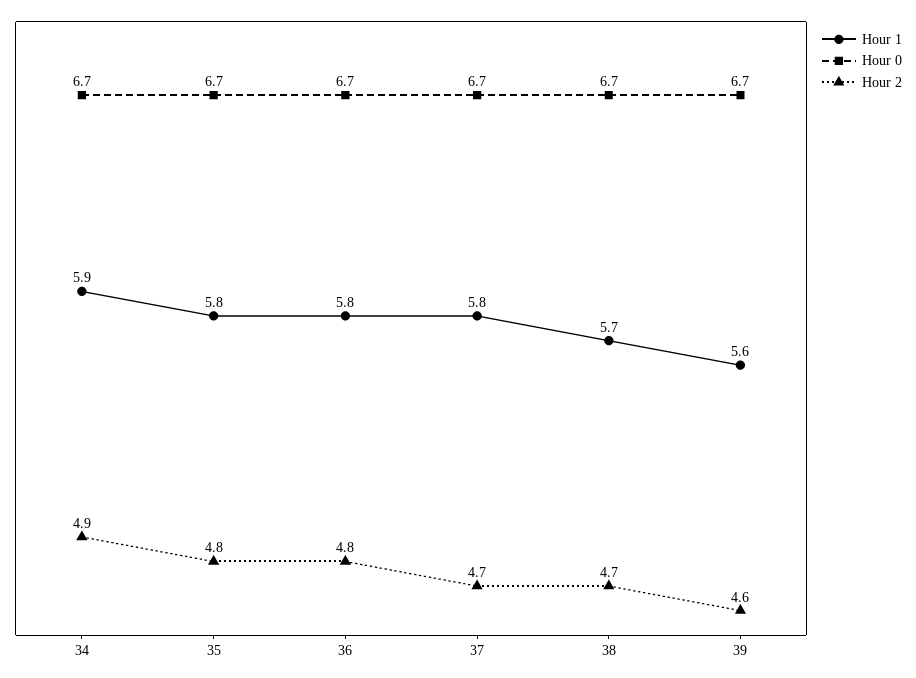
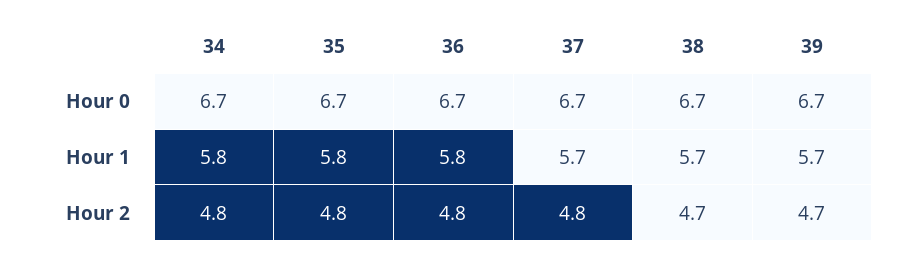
Hour 1, 34: 5.9 -> 5.8
Hour 2, 34: 4.9 -> 4.8
Hour 1, 37: 5.8 -> 5.7
Hour 2, 37: 4.7 -> 4.8
Hour 1, 39: 5.6 -> 5.7
Hour 2, 39: 4.6 -> 4.7

